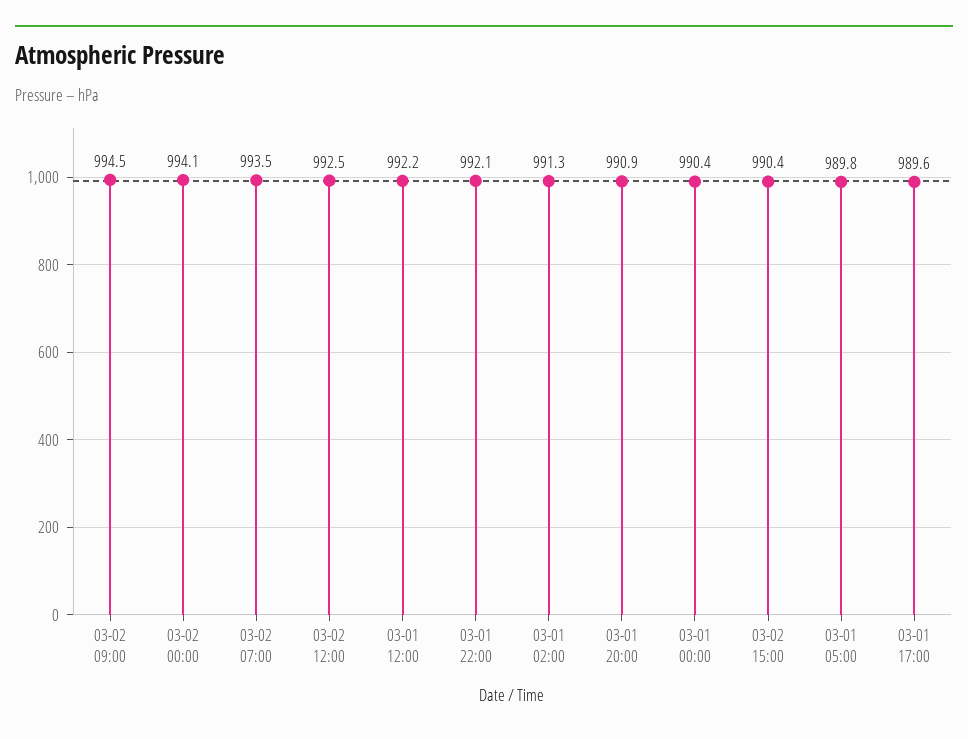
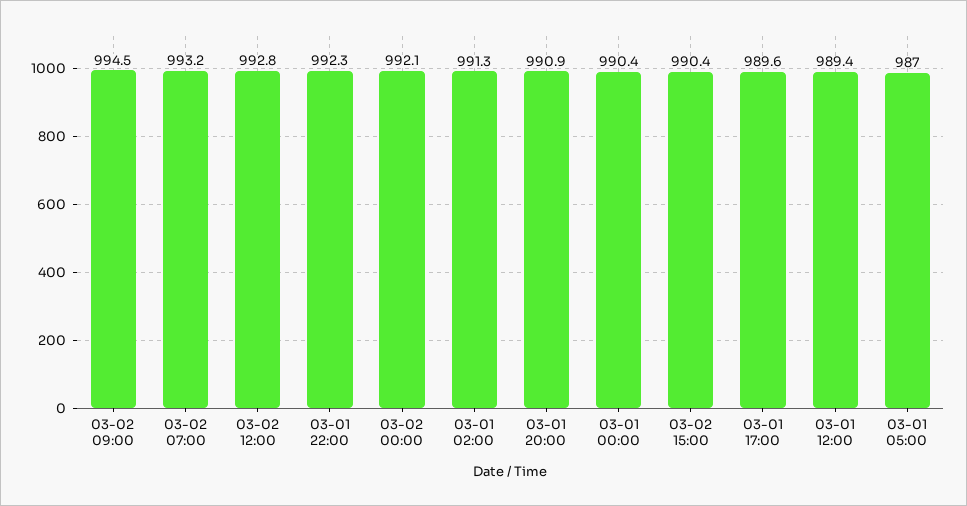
03-02 00:00: 994.1 -> 992.1
03-02 07:00: 993.5 -> 993.2
03-02 12:00: 992.5 -> 992.8
03-01 12:00: 992.2 -> 989.4
03-01 22:00: 992.1 -> 992.3
03-01 05:00: 989.8 -> 987

